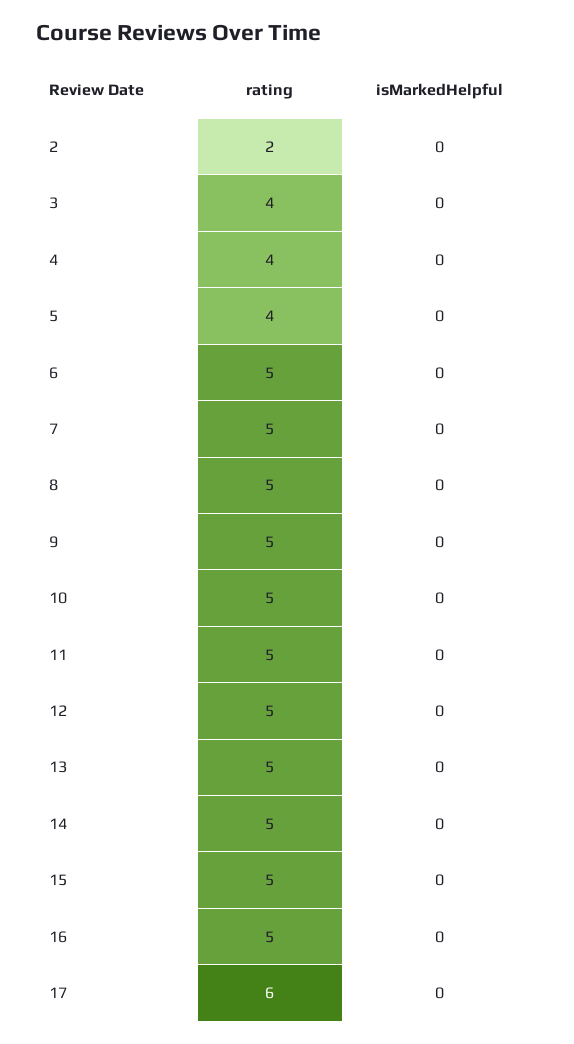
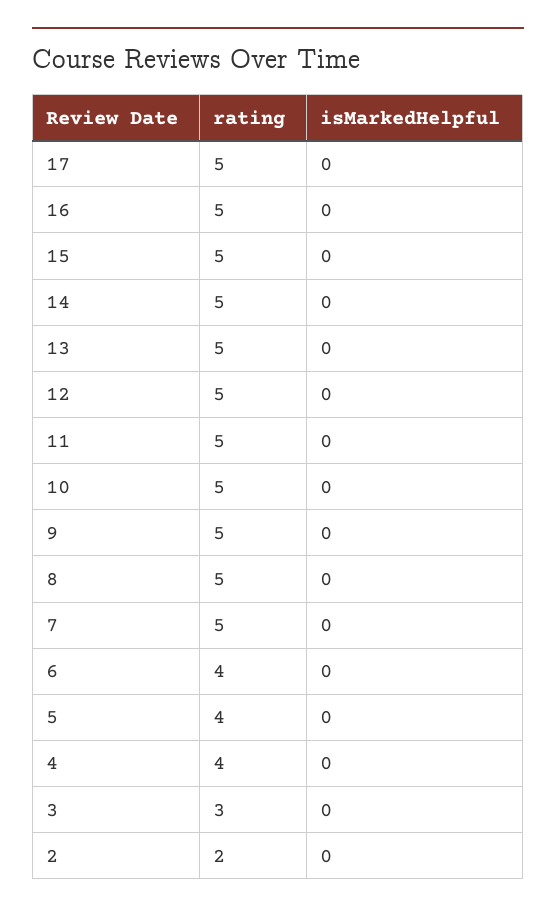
rating, 3: 4 -> 3
rating, 6: 5 -> 4
rating, 17: 6 -> 5

